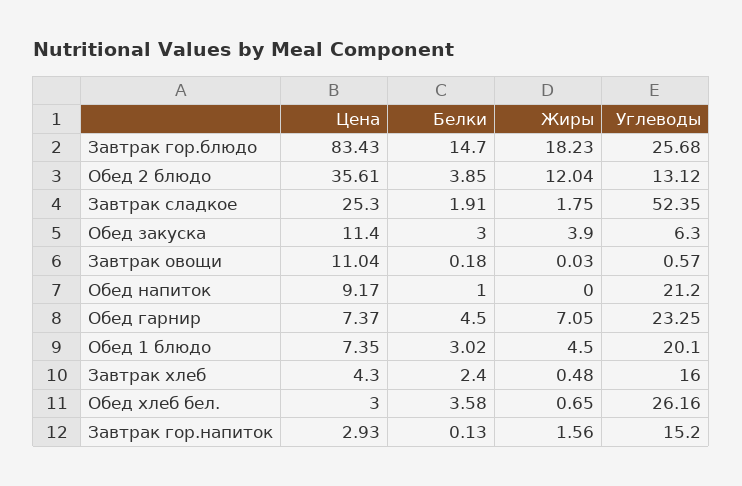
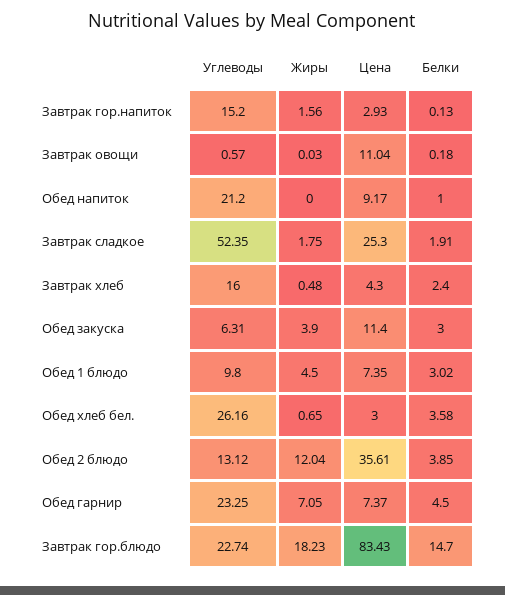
Углеводы, Завтрак гор.блюдо: 25.68 -> 22.74
Углеводы, Обед закуска: 6.3 -> 6.31
Углеводы, Обед 1 блюдо: 20.1 -> 9.8

